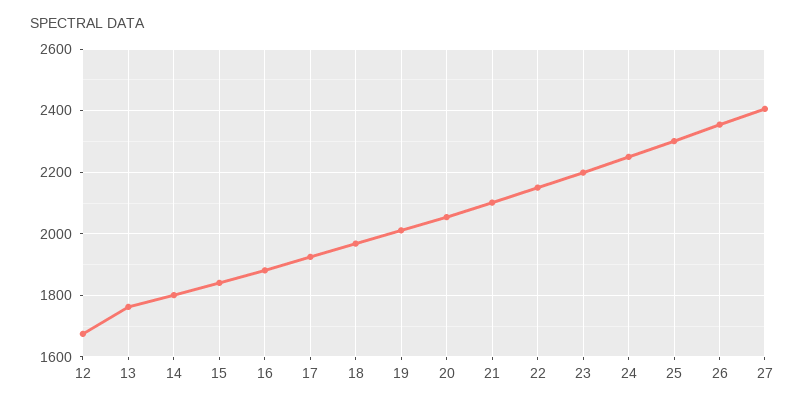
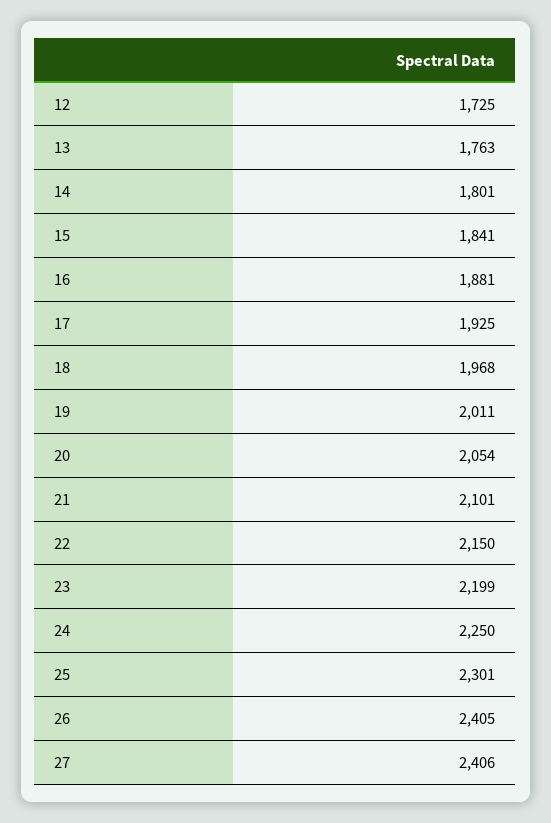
12: 1680 -> 1725
26: 2360 -> 2405

